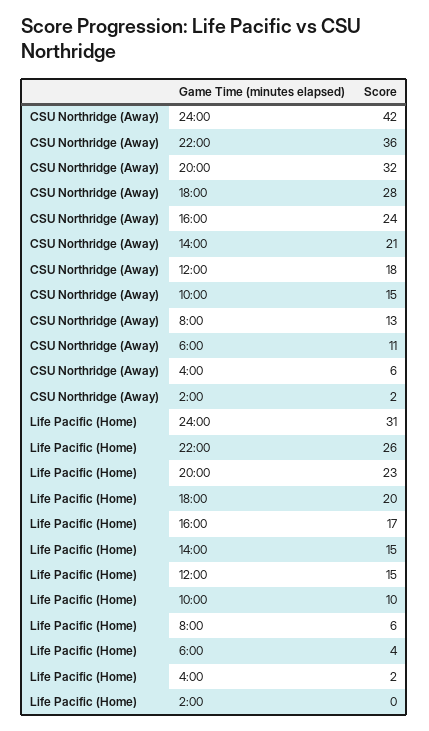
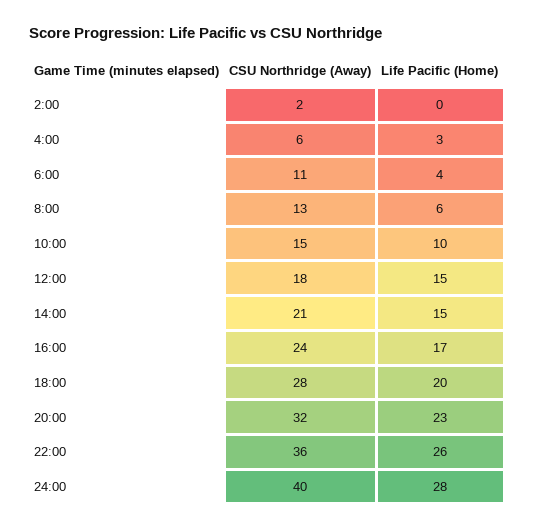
CSU Northridge (Away), 24:00: 42 -> 40
Life Pacific (Home), 24:00: 31 -> 28
Life Pacific (Home), 4:00: 2 -> 3

